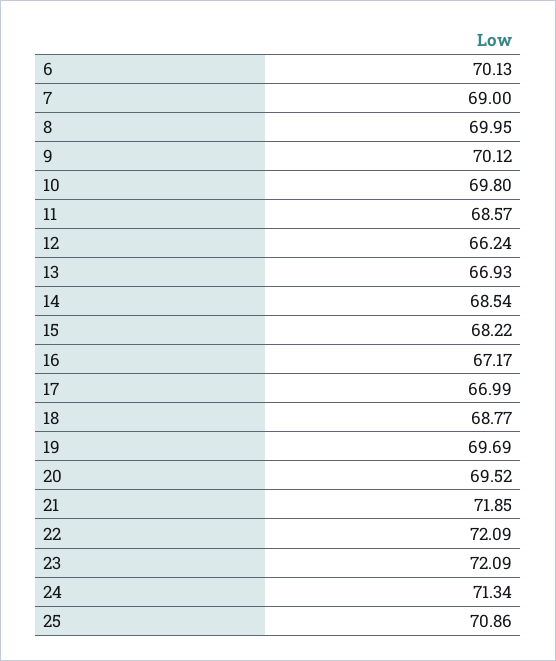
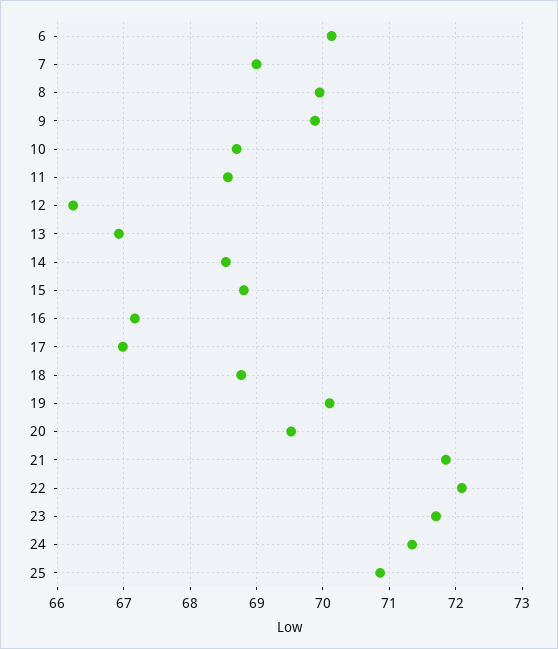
9: 70.12 -> 69.9
10: 69.8 -> 68.7
15: 68.22 -> 68.8
19: 69.69 -> 70.1
23: 72.09 -> 71.7

